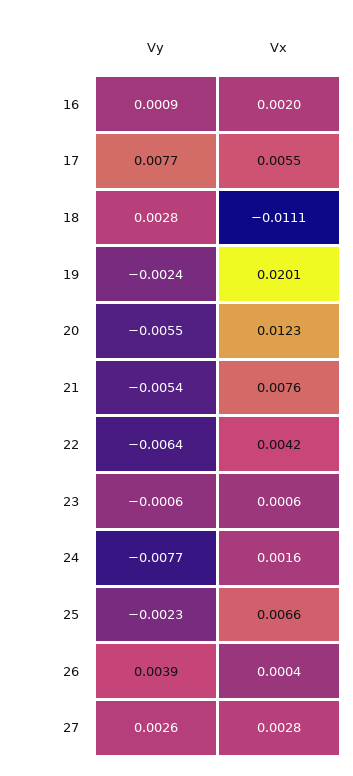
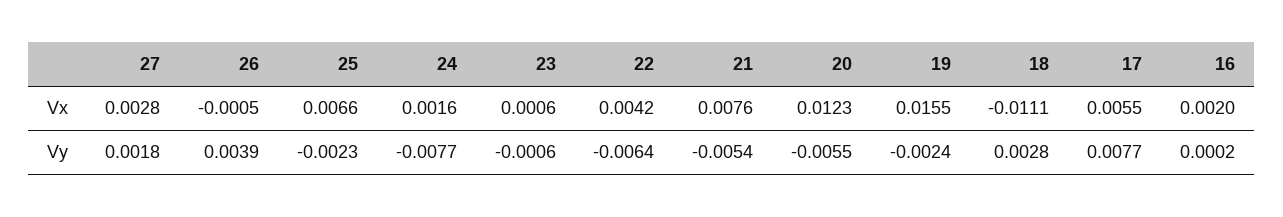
Vy, 16: 0.0009 -> 0.0002
Vx, 19: 0.0201 -> 0.0155
Vx, 26: 0.0004 -> -0.0005
Vy, 27: 0.0026 -> 0.0018

